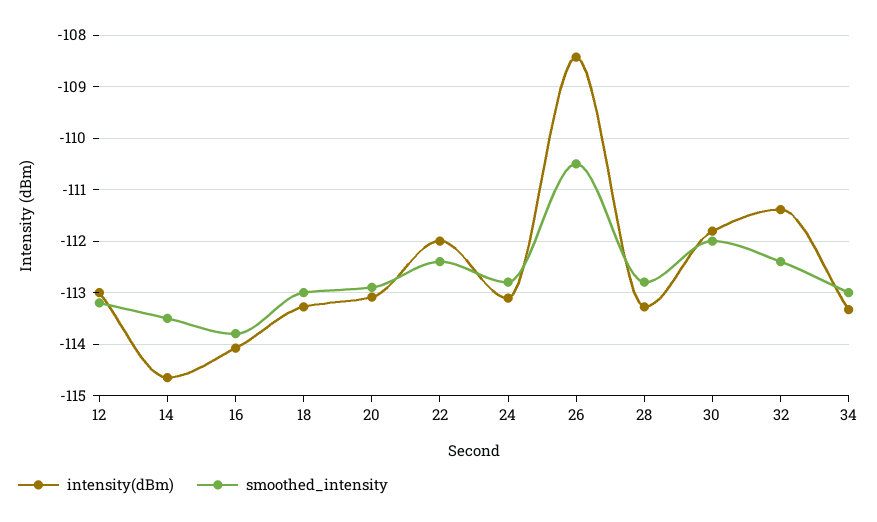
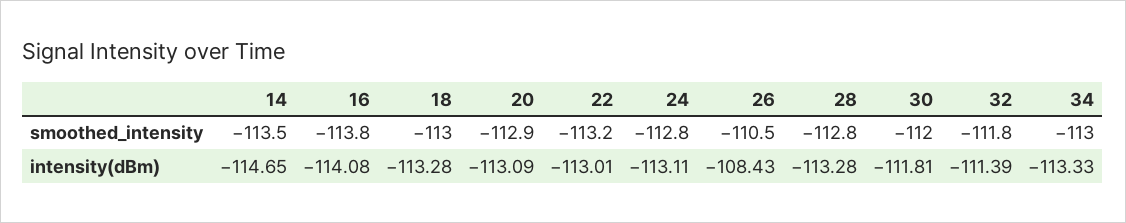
intensity(dBm), 12: -113 -> none
smoothed_intensity, 12: -113.2 -> none
intensity(dBm), 22: -112 -> -113.01
smoothed_intensity, 22: -112.4 -> -113.2
smoothed_intensity, 32: -112.4 -> -111.8

